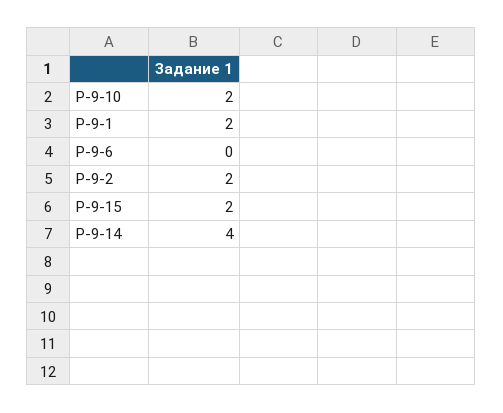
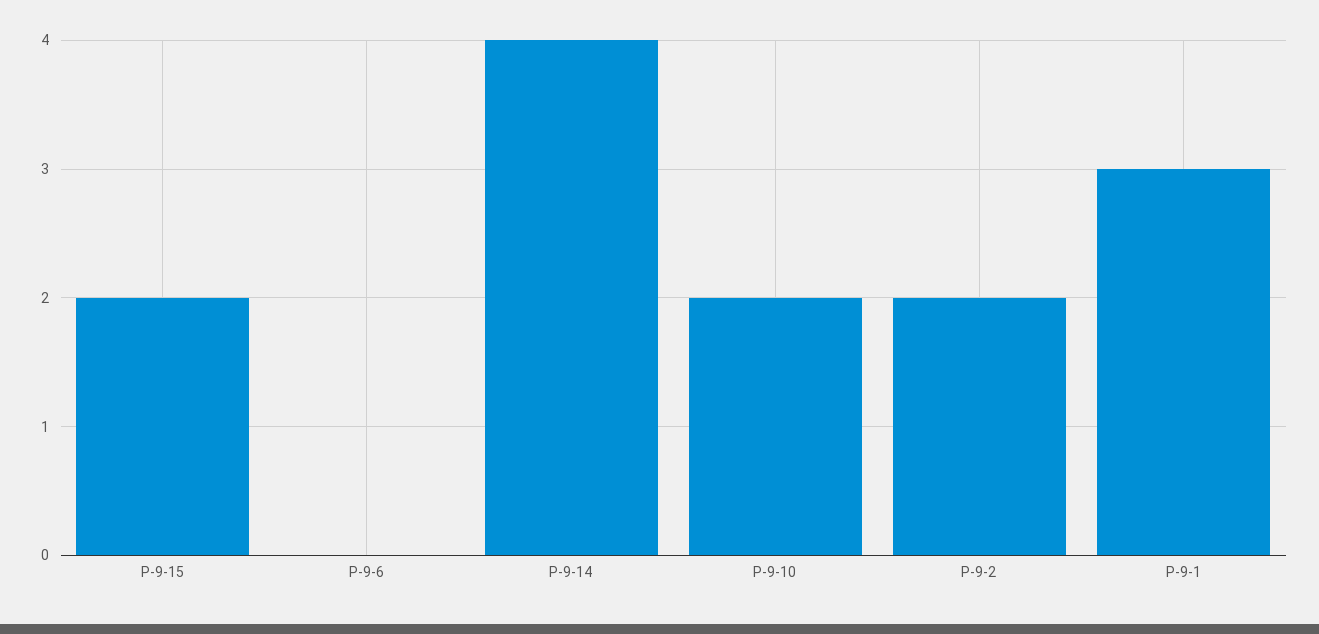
Р-9-1: 2 -> 3

